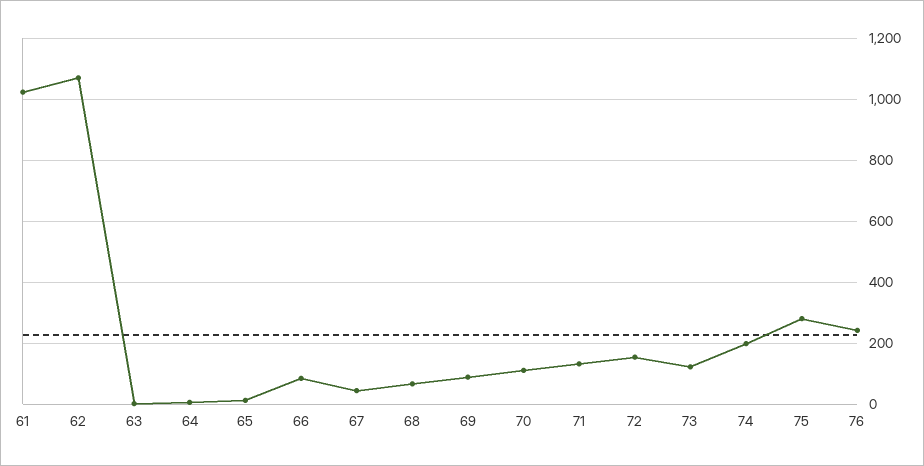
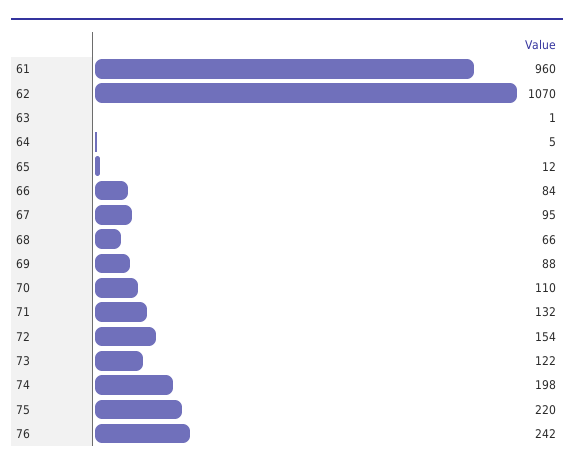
61: 1020 -> 960
67: 40 -> 95
75: 280 -> 220

